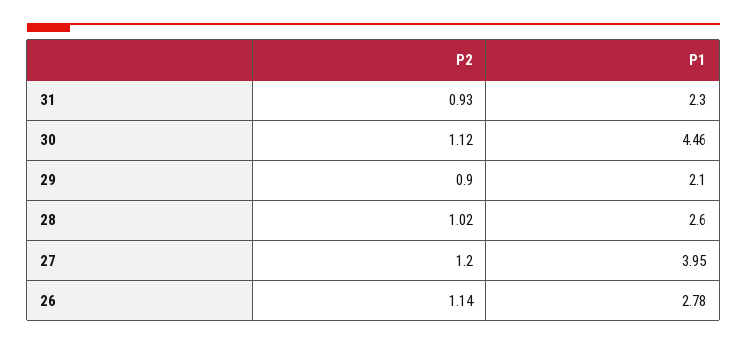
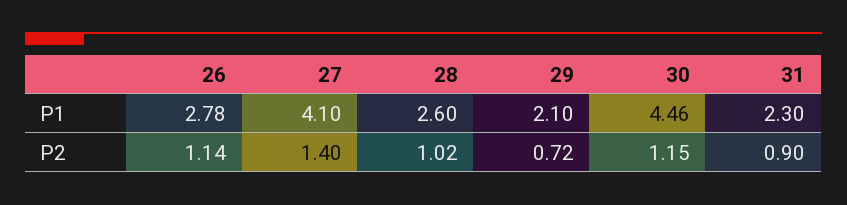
P2, 31: 0.93 -> 0.9
P2, 30: 1.12 -> 1.15
P2, 29: 0.9 -> 0.72
P2, 27: 1.2 -> 1.4
P1, 27: 3.95 -> 4.1

